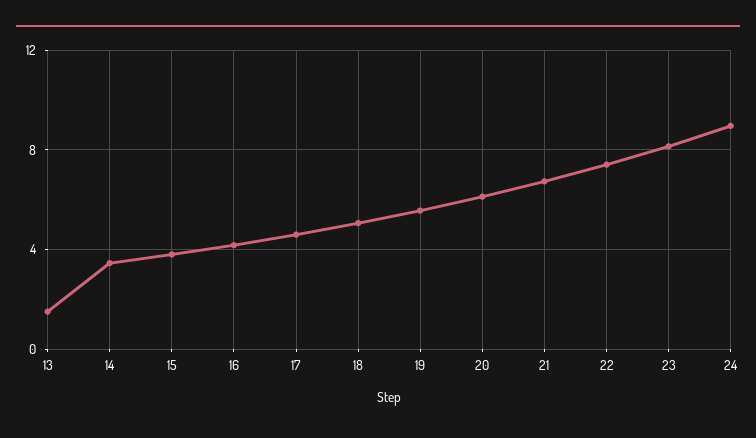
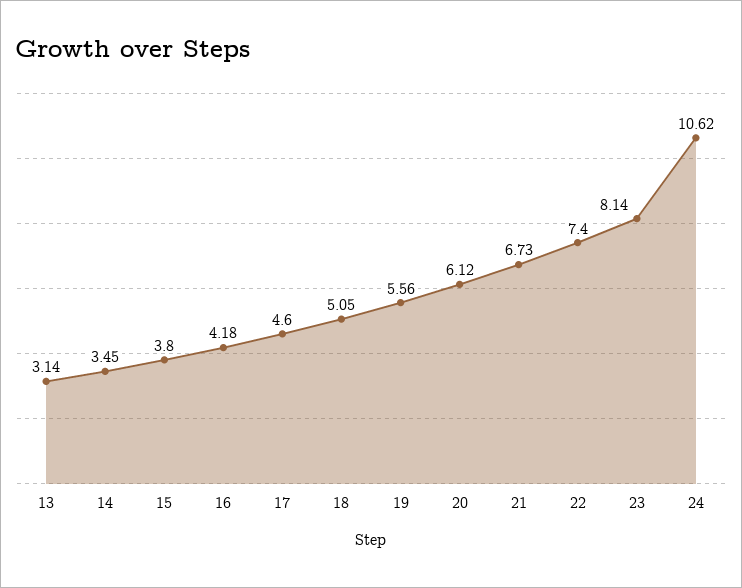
13: 1.5 -> 3.14
24: 9 -> 10.62

